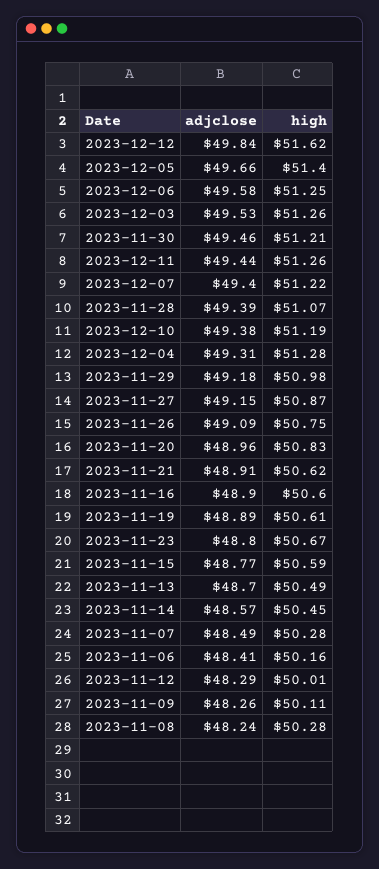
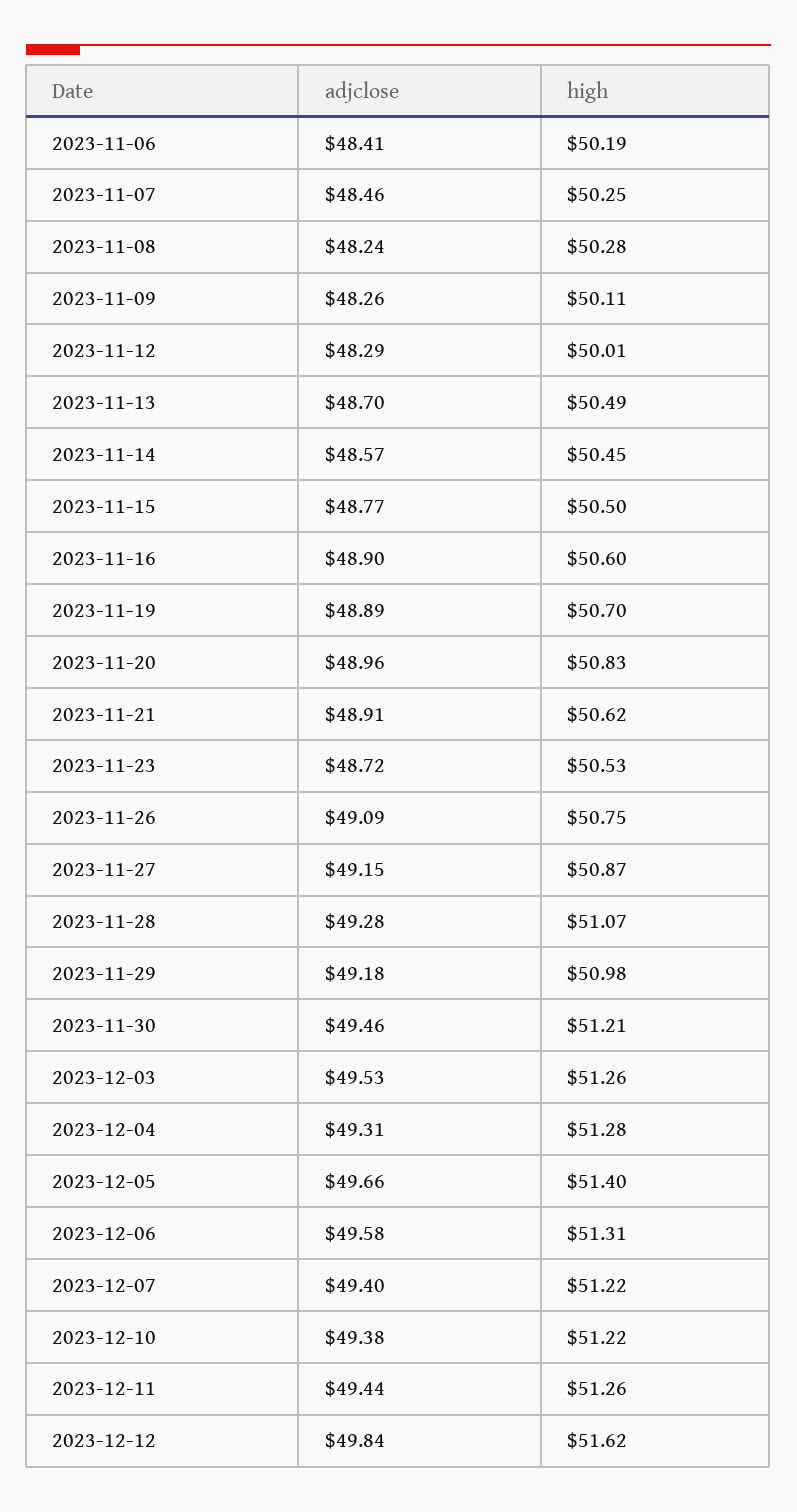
high, 2023-12-06: 51.25 -> 51.31
adjclose, 2023-11-28: 49.39 -> 49.28
high, 2023-12-10: 51.19 -> 51.22
high, 2023-11-19: 50.61 -> 50.7
adjclose, 2023-11-23: 48.8 -> 48.72
high, 2023-11-23: 50.67 -> 50.53
high, 2023-11-15: 50.59 -> 50.5
adjclose, 2023-11-07: 48.49 -> 48.46
high, 2023-11-07: 50.28 -> 50.25
high, 2023-11-06: 50.16 -> 50.19

